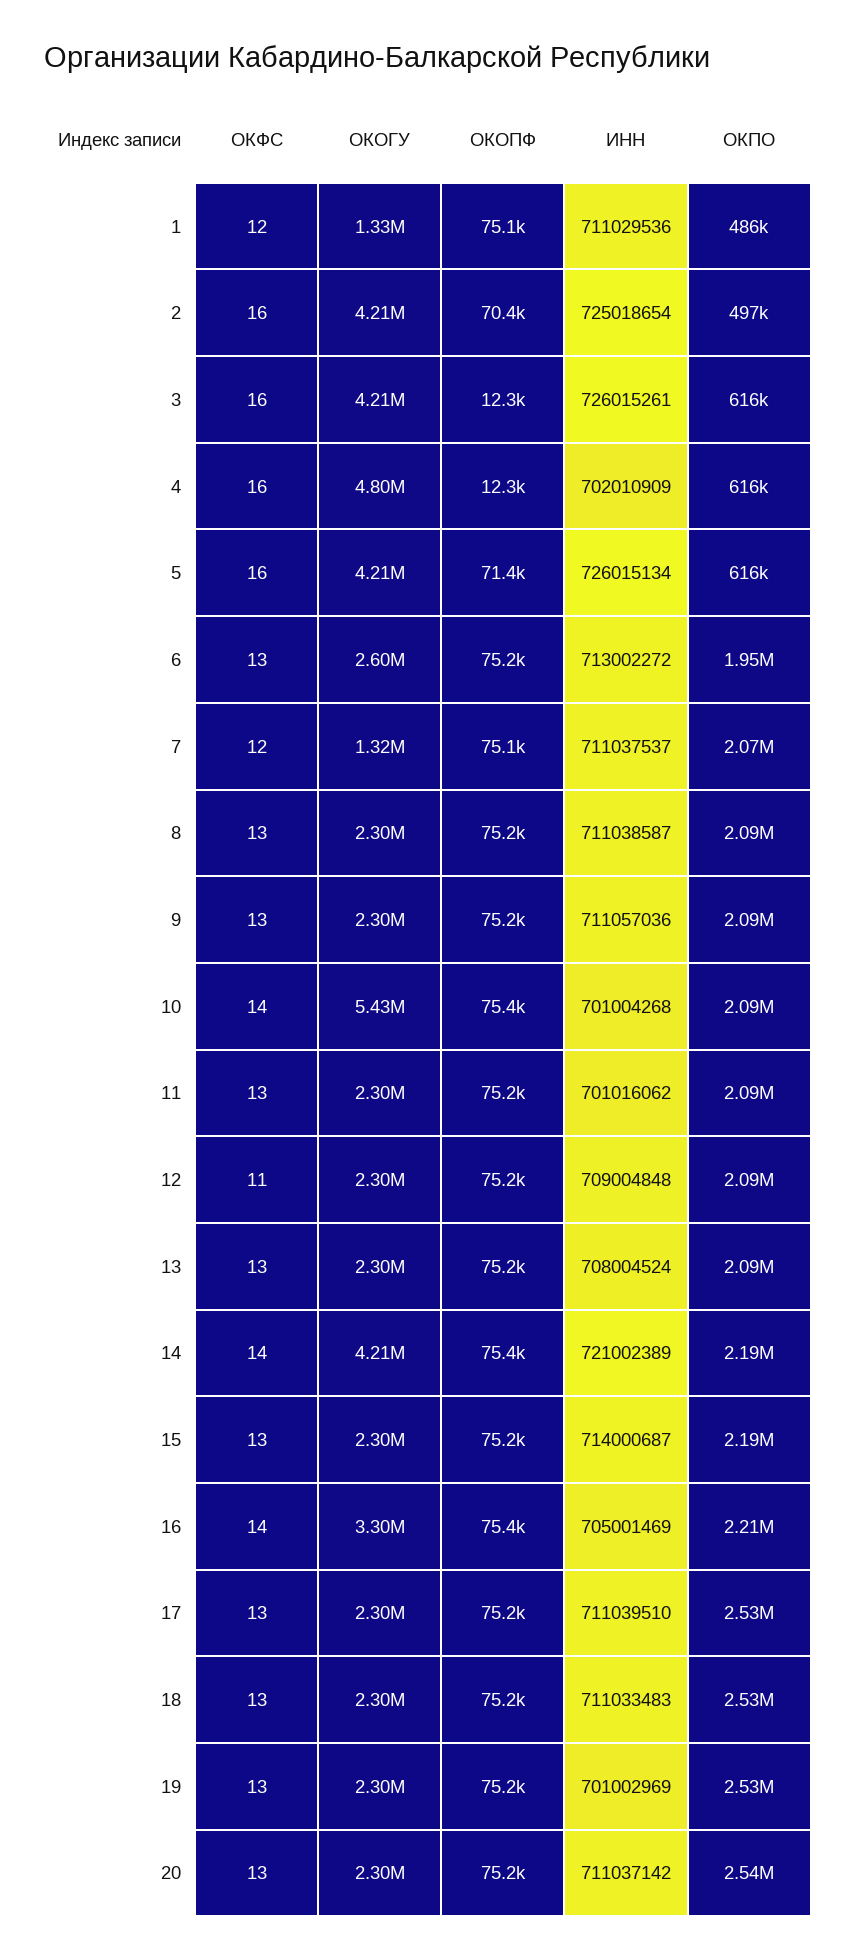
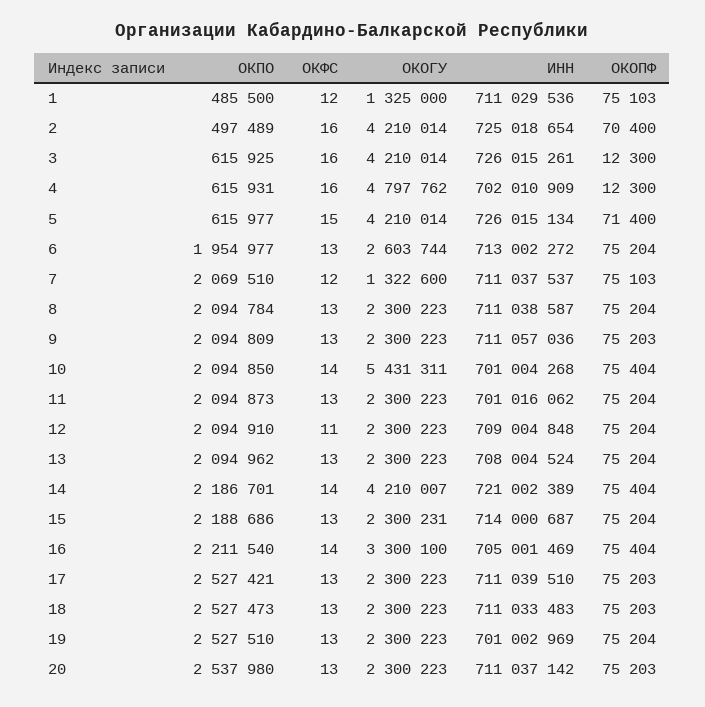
ОКФС, 5: 16 -> 15

